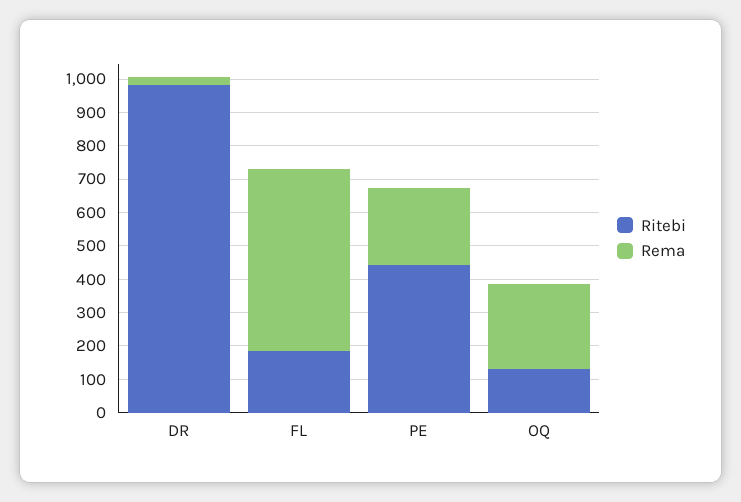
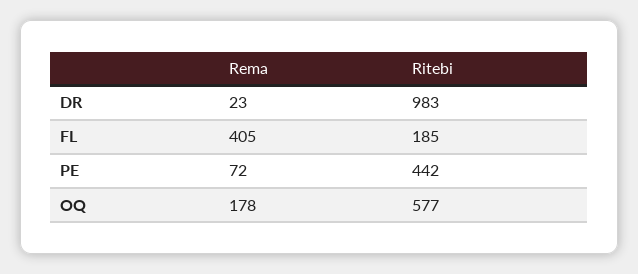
Rema, FL: 550 -> 405
Rema, PE: 225 -> 72
Ritebi, OQ: 125 -> 577
Rema, OQ: 250 -> 178

